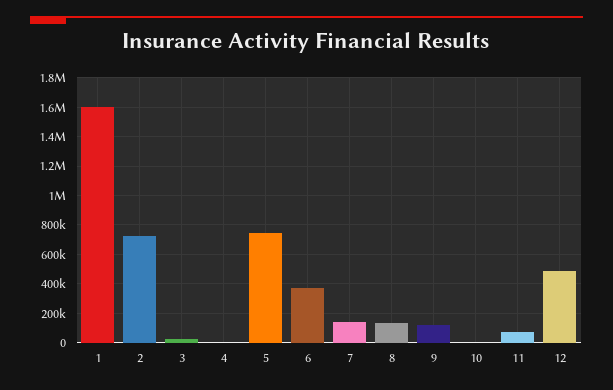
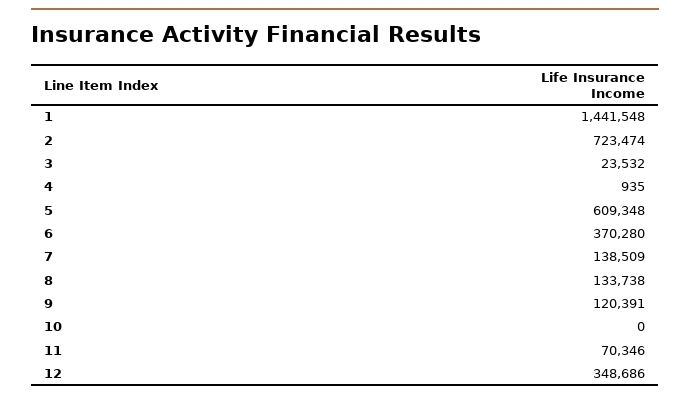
1: 1600000 -> 1441548
5: 750000 -> 609348
12: 500000 -> 348686

